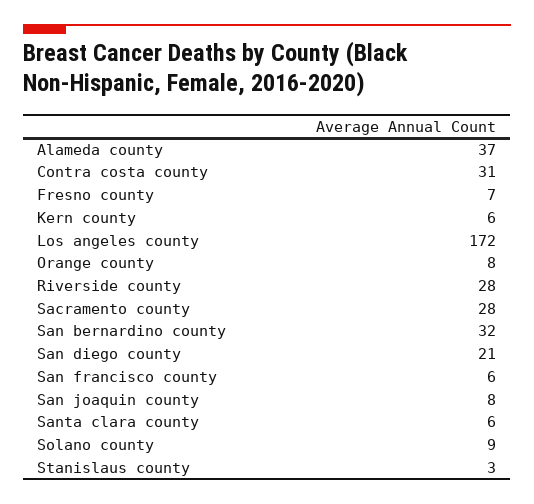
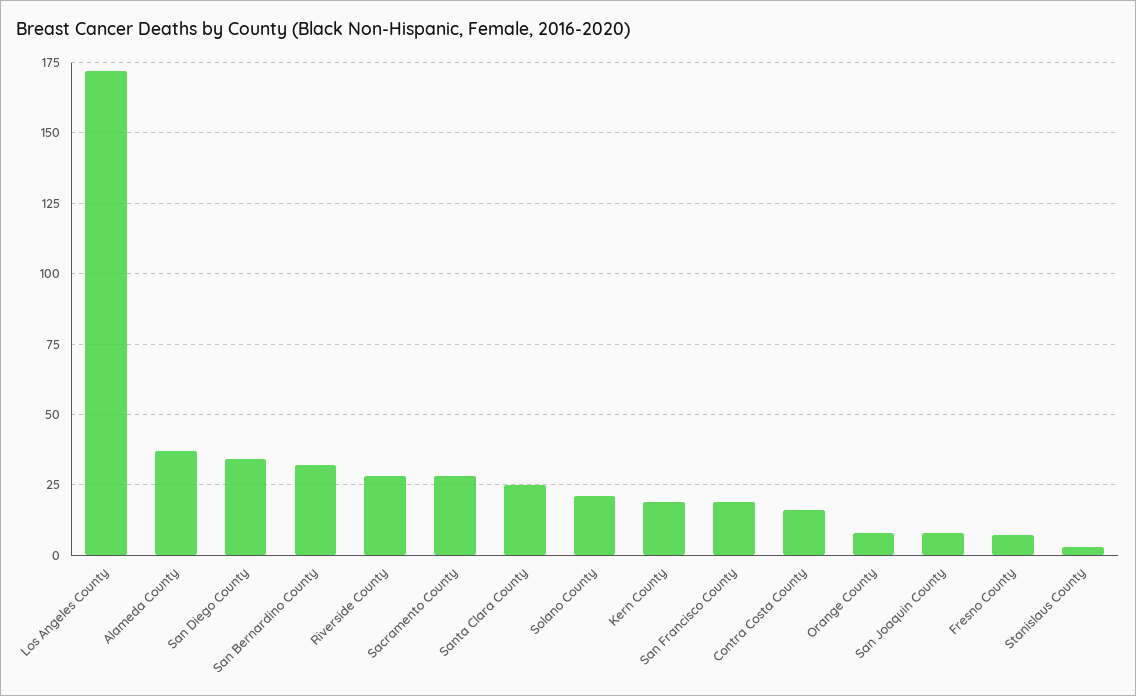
Contra costa county: 31 -> 15
Kern county: 6 -> 20
San diego county: 21 -> 35
San francisco county: 6 -> 20
Santa clara county: 6 -> 25
Solano county: 9 -> 20

